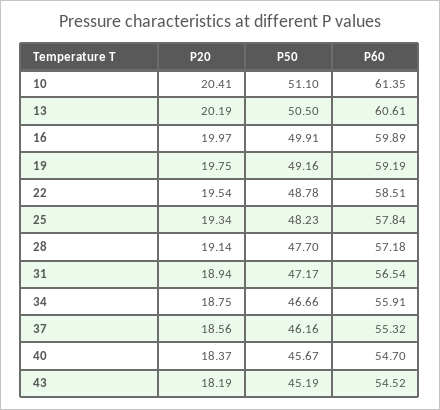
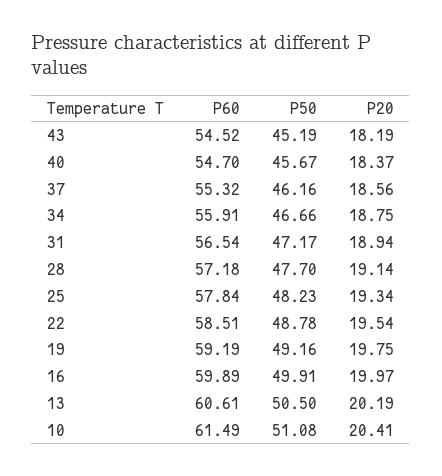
P50, 10: 51.1 -> 51.08
P60, 10: 61.35 -> 61.49

